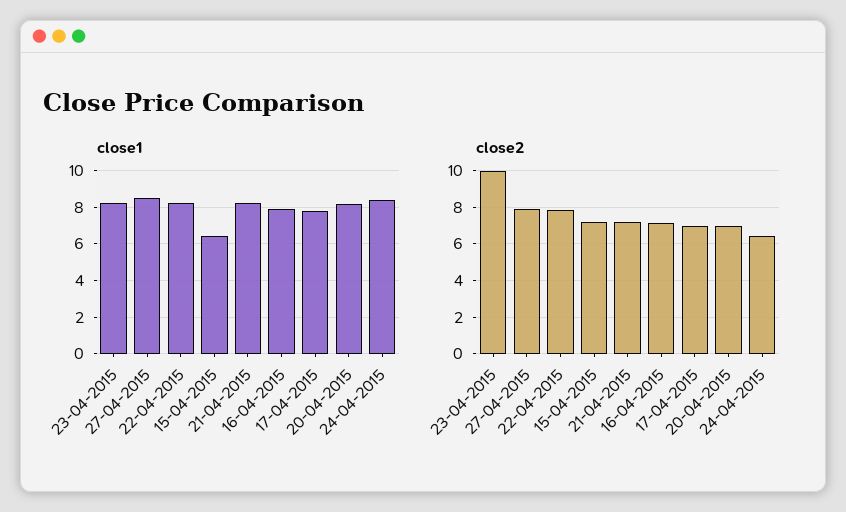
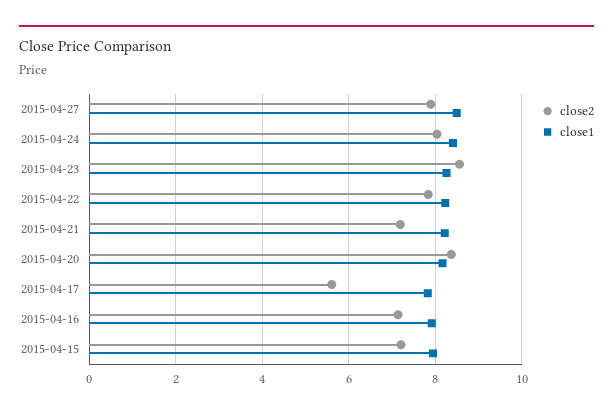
close1, 15-04-2015: 6.5 -> 8
close2, 23-04-2015: 10 -> 8.6
close2, 17-04-2015: 7 -> 5.6
close2, 20-04-2015: 7 -> 8.4
close2, 24-04-2015: 6.5 -> 8

